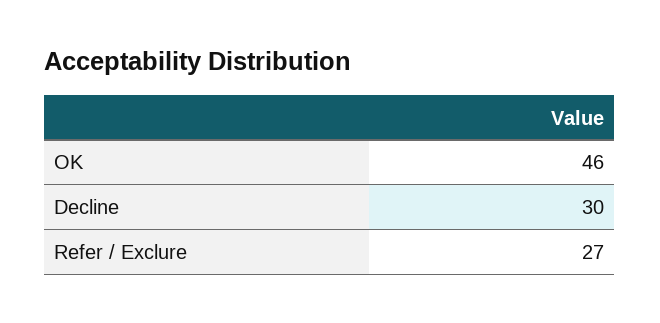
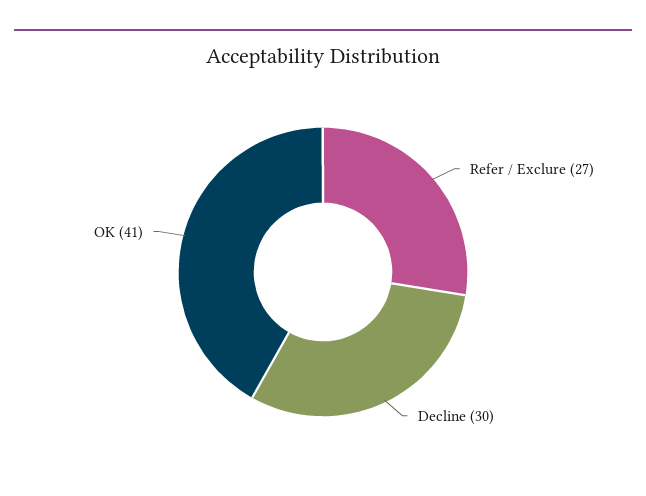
OK: 46 -> 41

